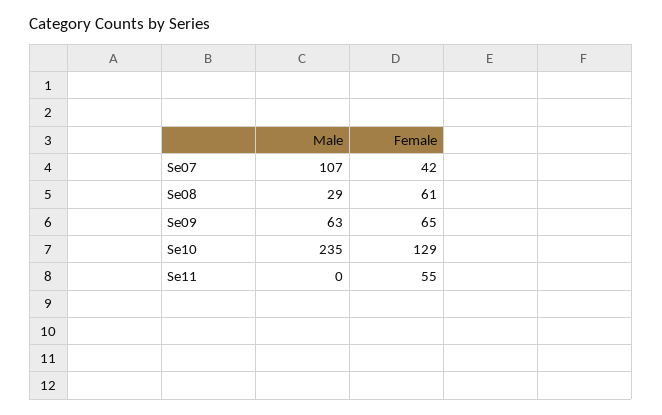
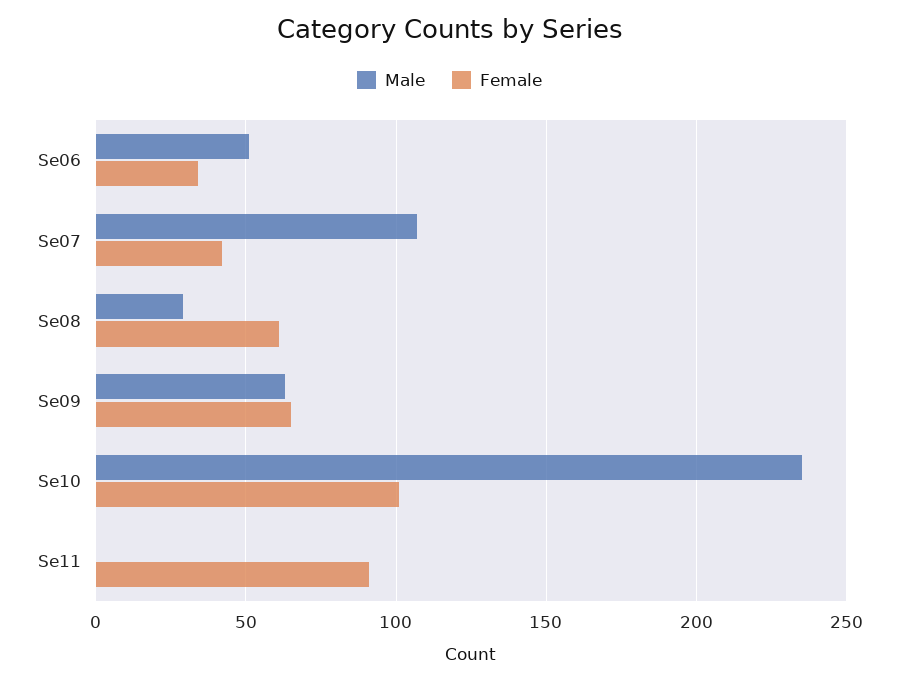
Female, Se10: 129 -> 100
Female, Se11: 55 -> 90
Male, Se06: none -> 50
Female, Se06: none -> 35

